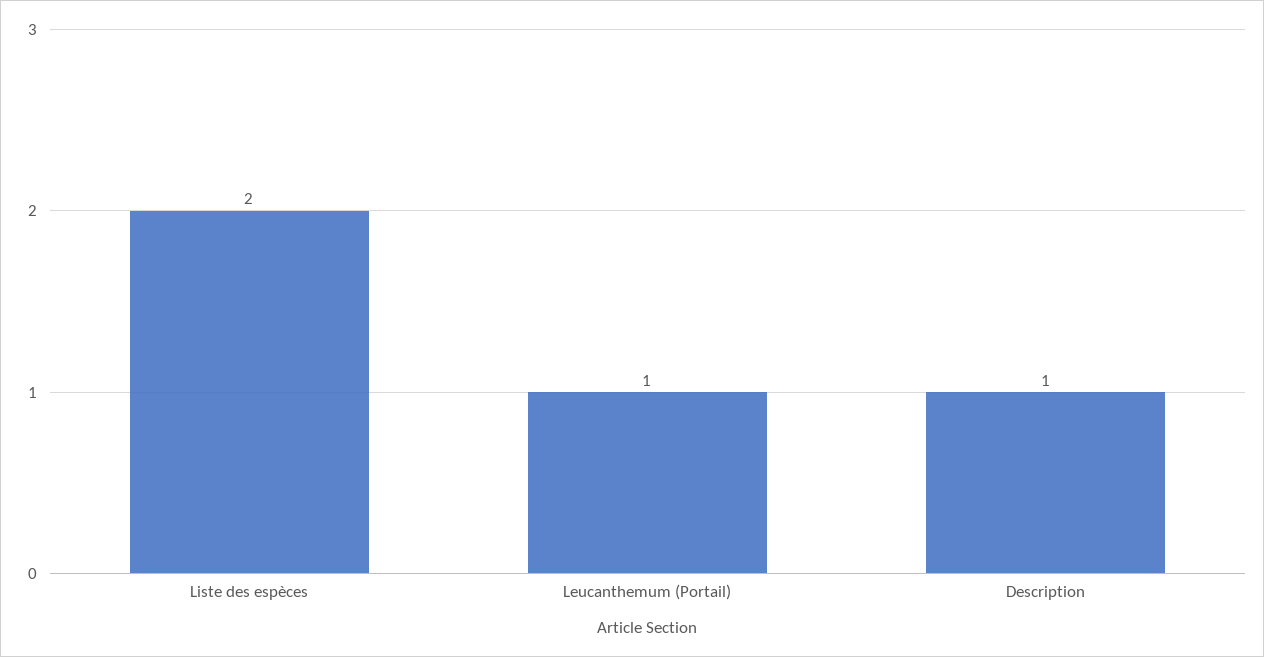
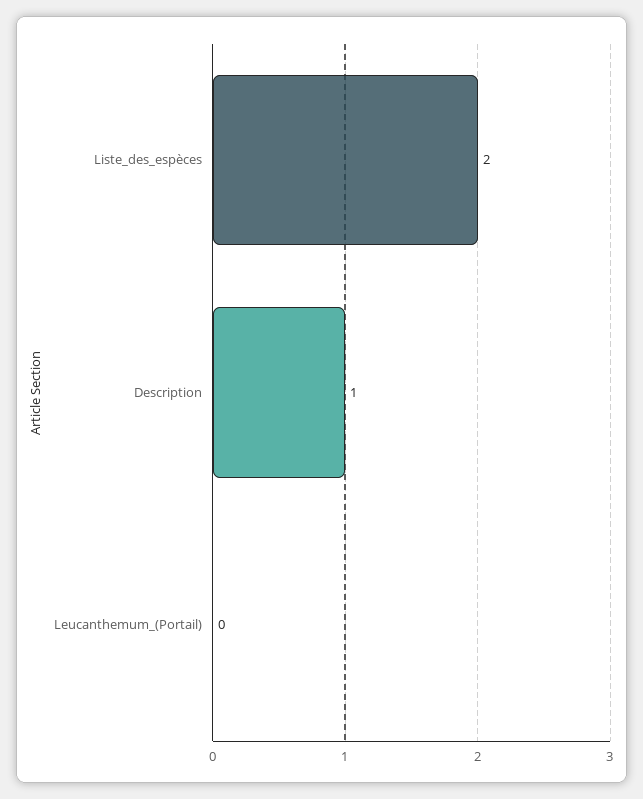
Leucanthemum (Portail): 1 -> 0

